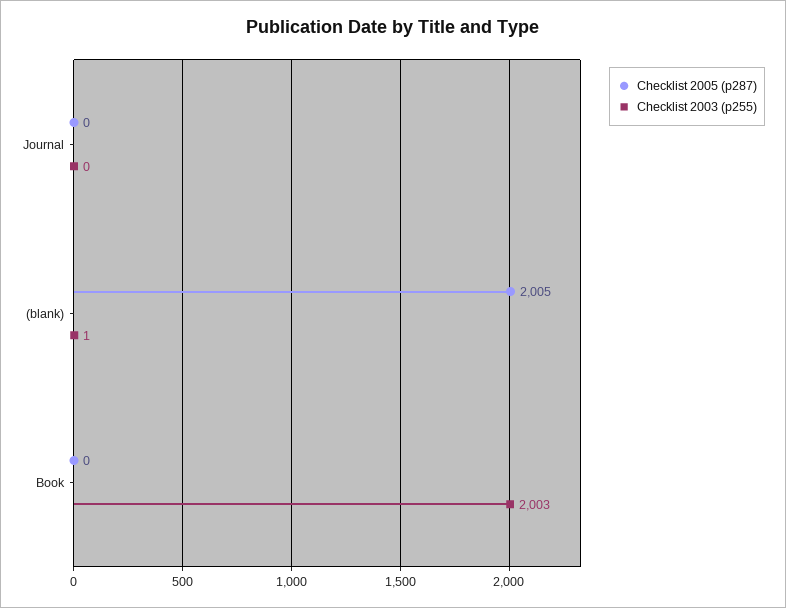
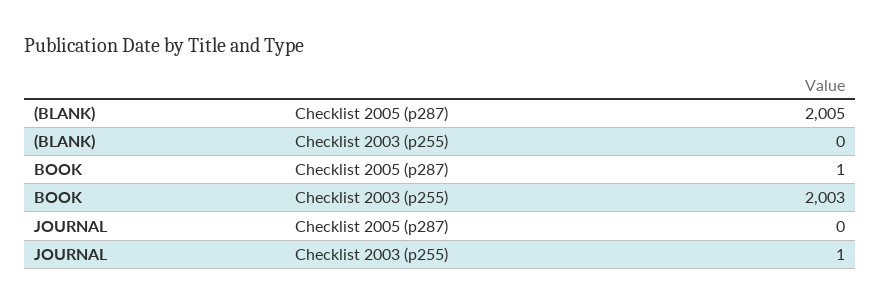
Checklist 2003 (p255), Journal: 0 -> 1
Checklist 2003 (p255), (blank): 1 -> 0
Checklist 2005 (p287), Book: 0 -> 1

